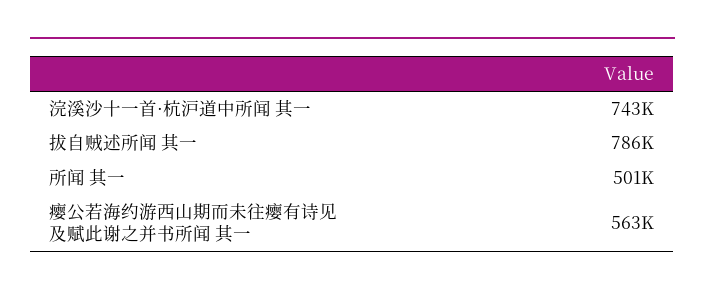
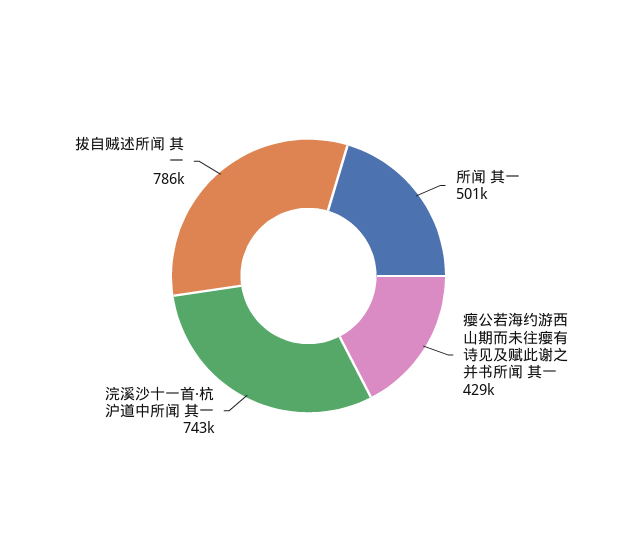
瘿公若海约游西山期而未往瘿有诗见及赋此谢之并书所闻 其一: 563000 -> 429000

